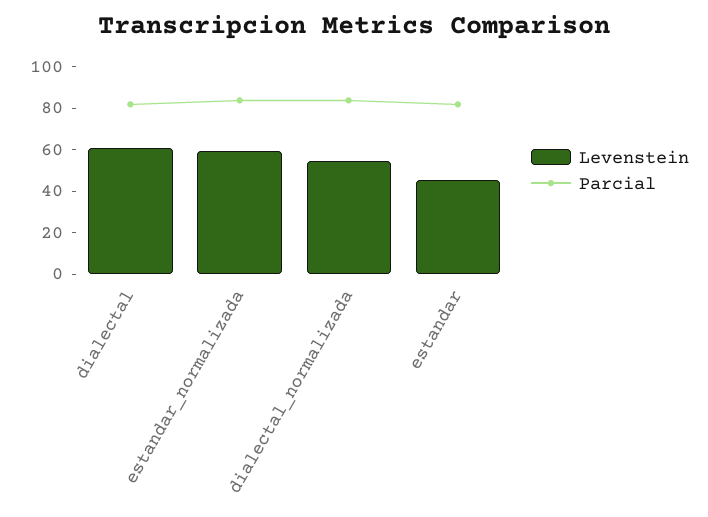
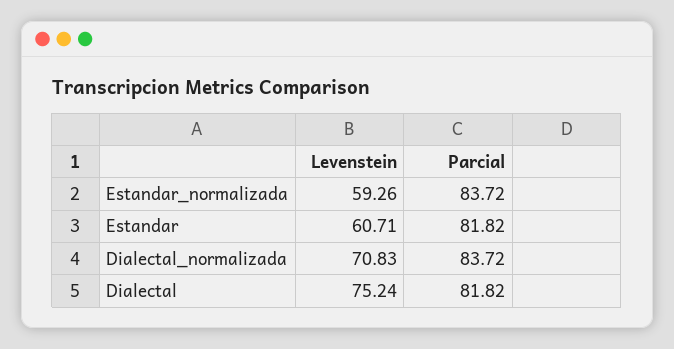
Levenstein, dialectal: 60 -> 75.24
Levenstein, dialectal_normalizada: 55 -> 70.83
Levenstein, estandar: 45 -> 60.71

